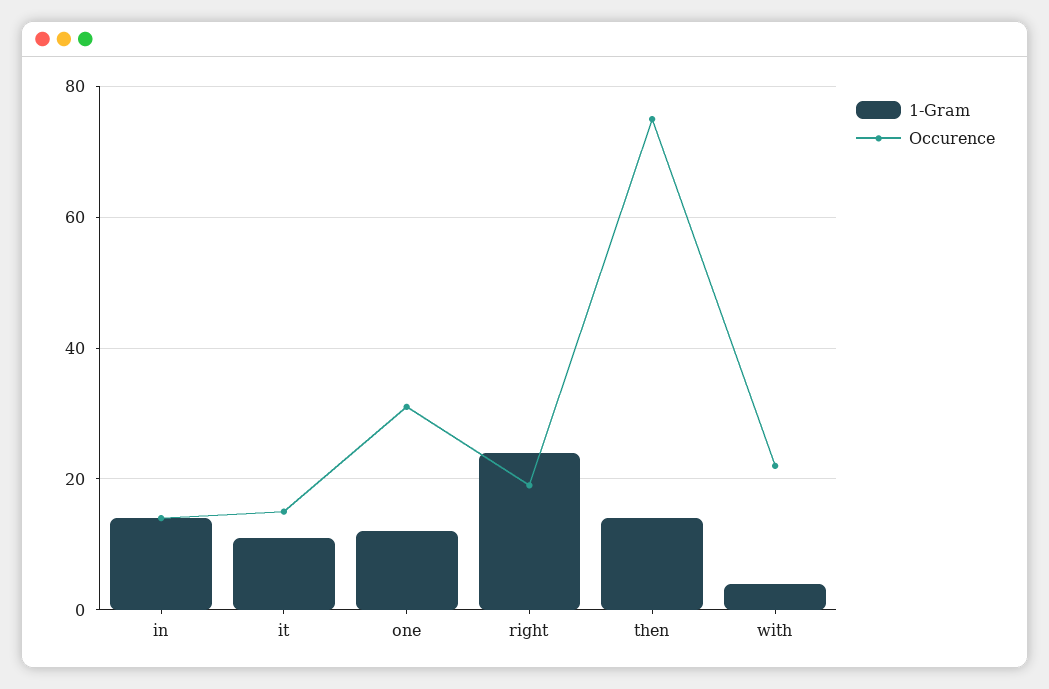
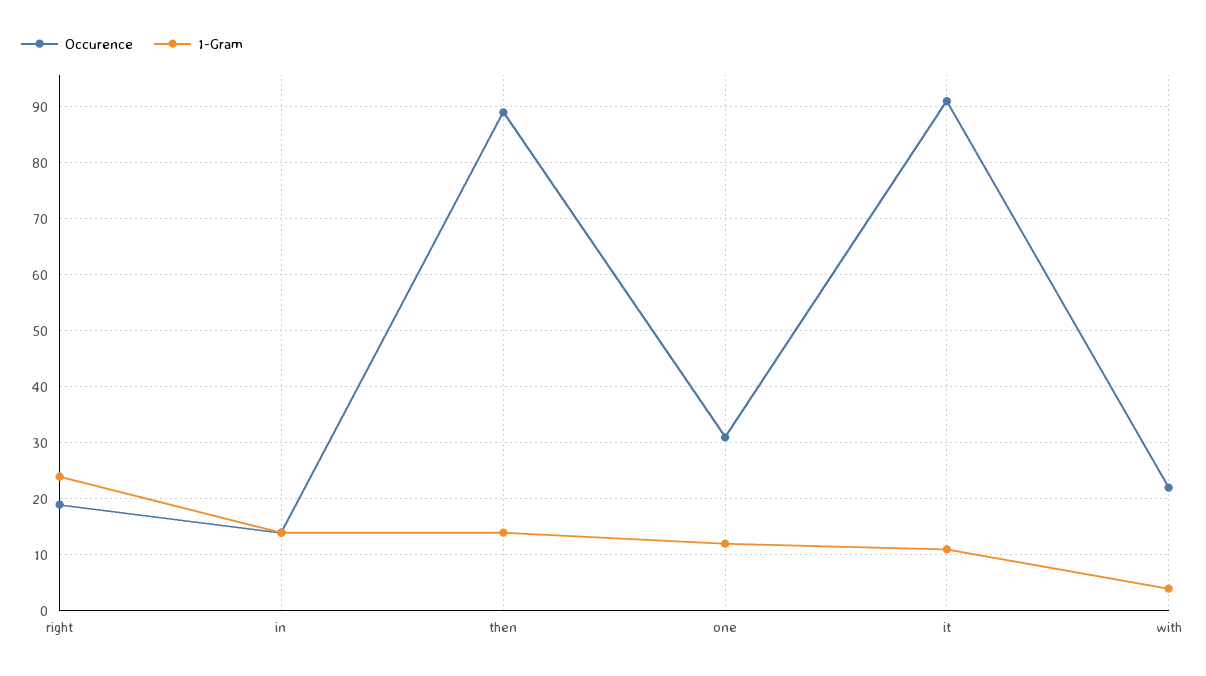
Occurence, it: 15 -> 90
Occurence, then: 75 -> 90

